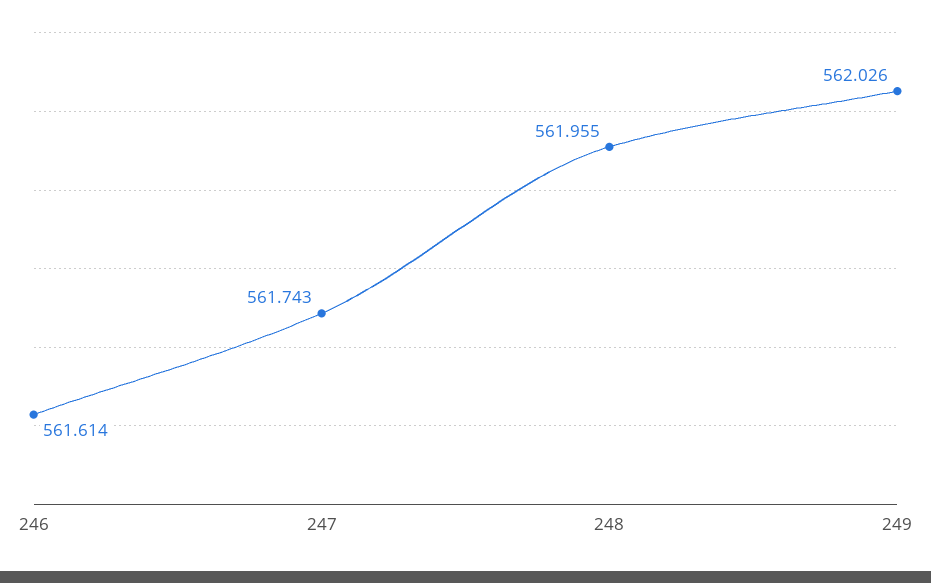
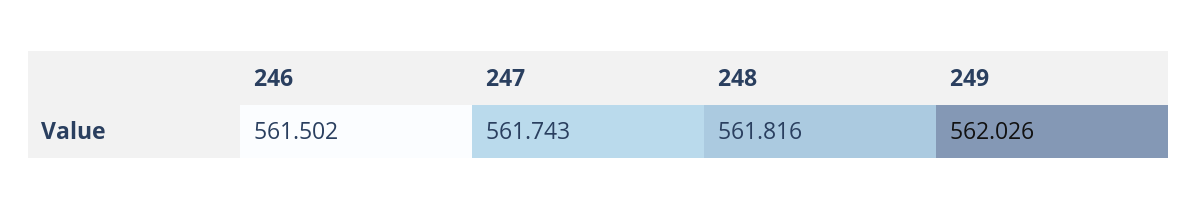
246: 561.614 -> 561.502
248: 561.955 -> 561.816

